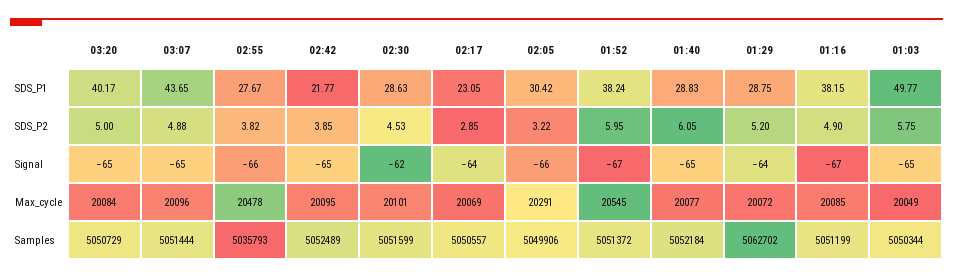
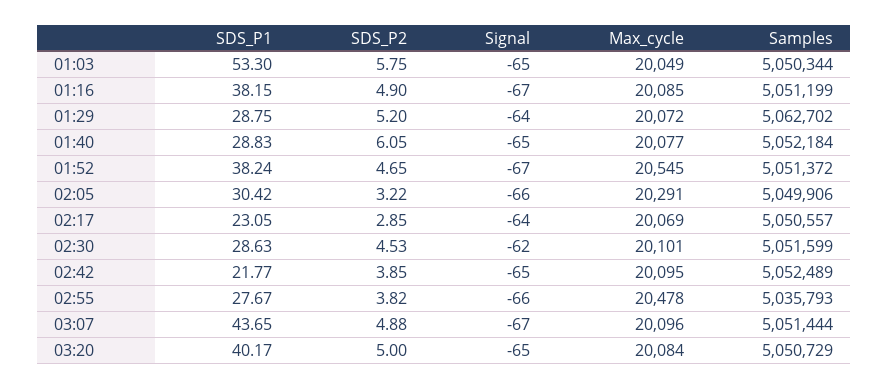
01:03, SDS_P1: 49.77 -> 53.3
01:52, SDS_P2: 5.95 -> 4.65
03:07, Signal: -65 -> -67

